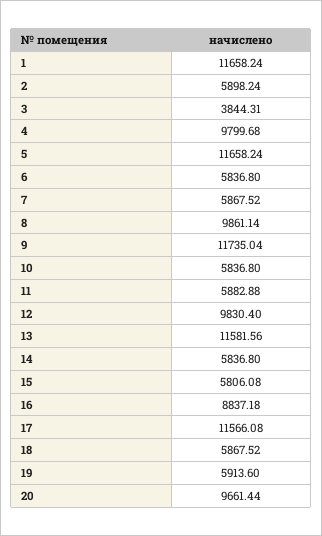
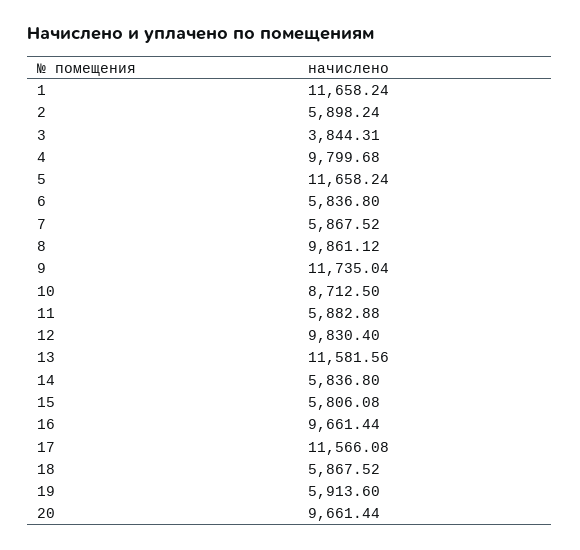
8: 9861.14 -> 9861.12
10: 5836.8 -> 8712.5
16: 8837.18 -> 9661.44

